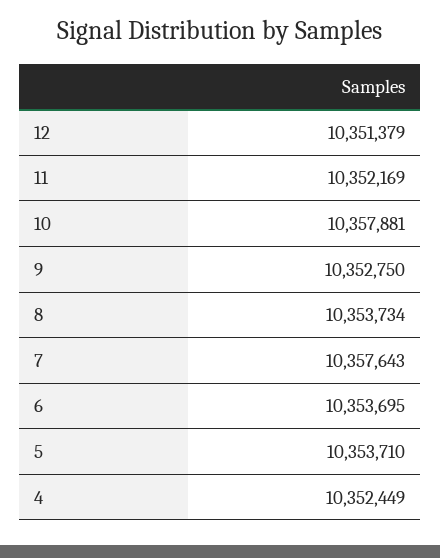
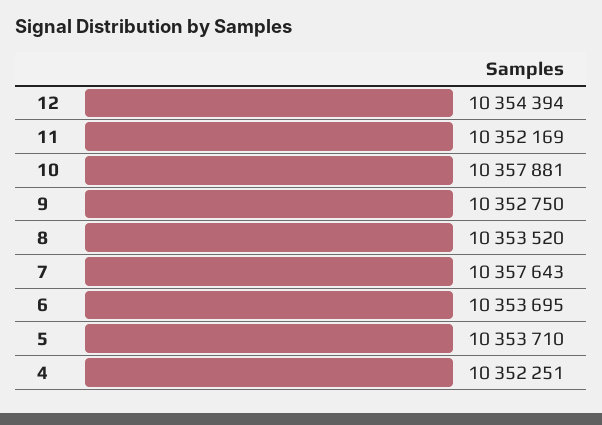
12: 10351379 -> 10354394
8: 10353734 -> 10353520
4: 10352449 -> 10352251

